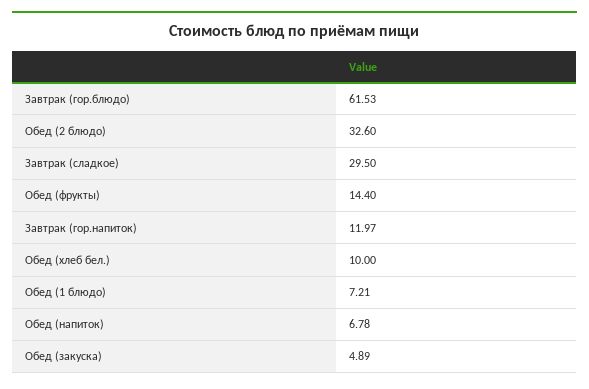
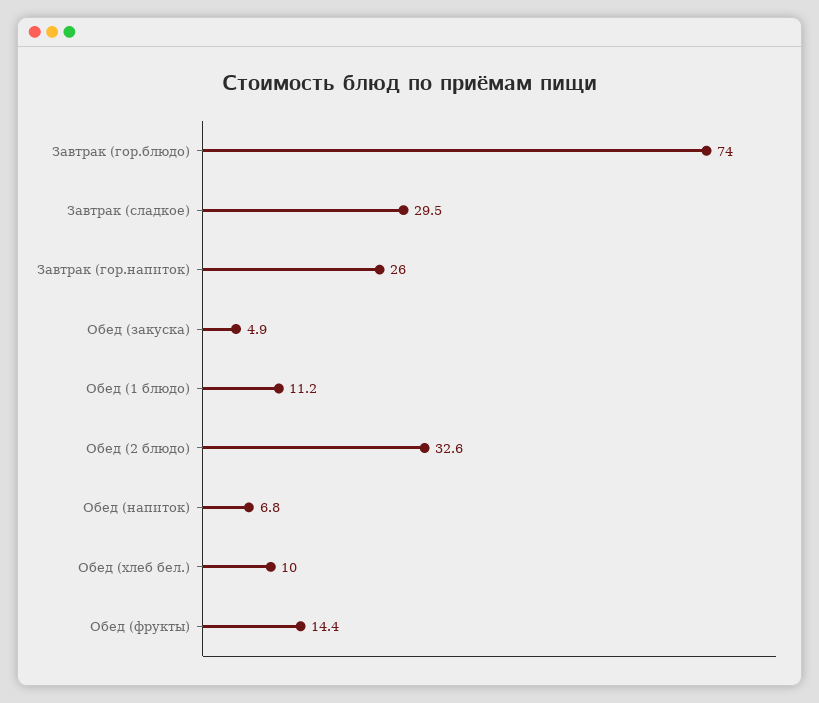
Завтрак (гор.блюдо): 61.53 -> 74
Завтрак (гор.напиток): 11.97 -> 26
Обед (1 блюдо): 7.21 -> 11.2

